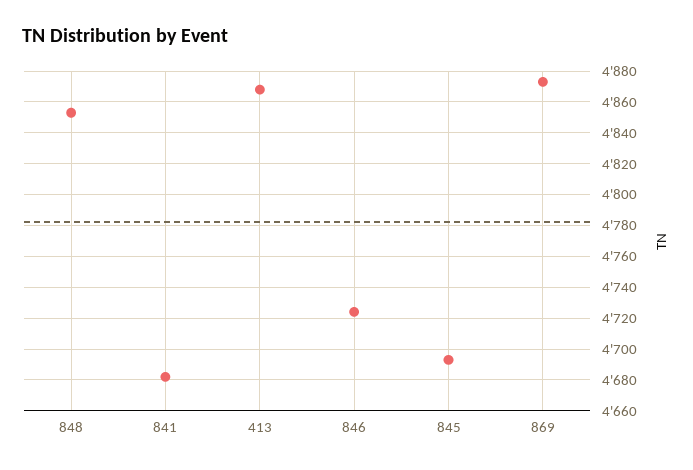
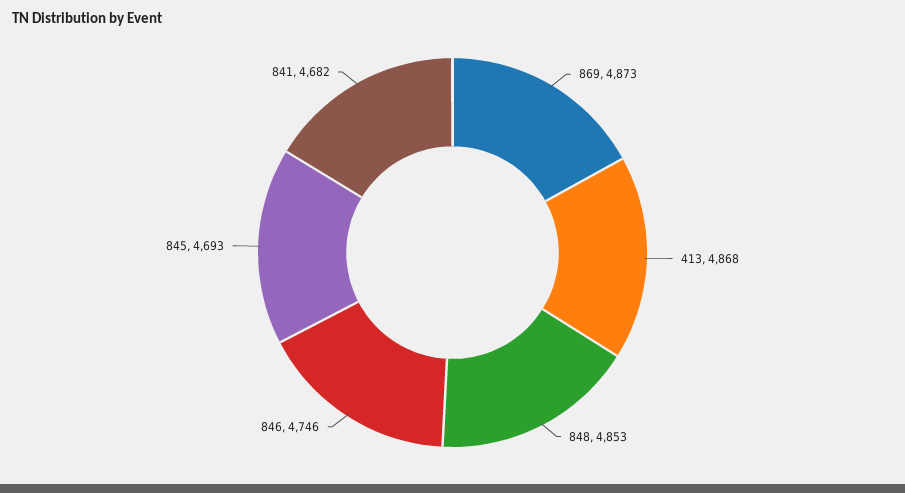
846: 4725 -> 4746

